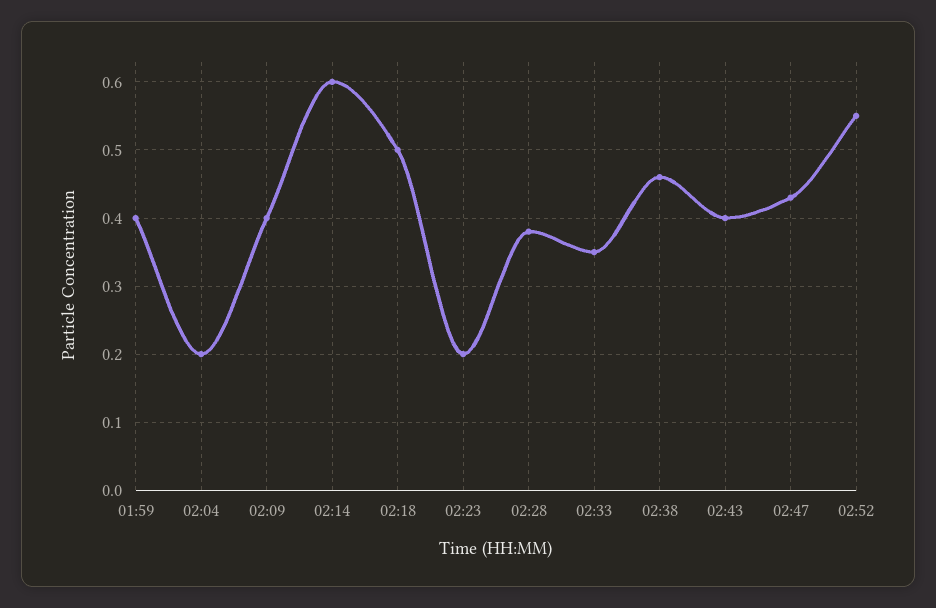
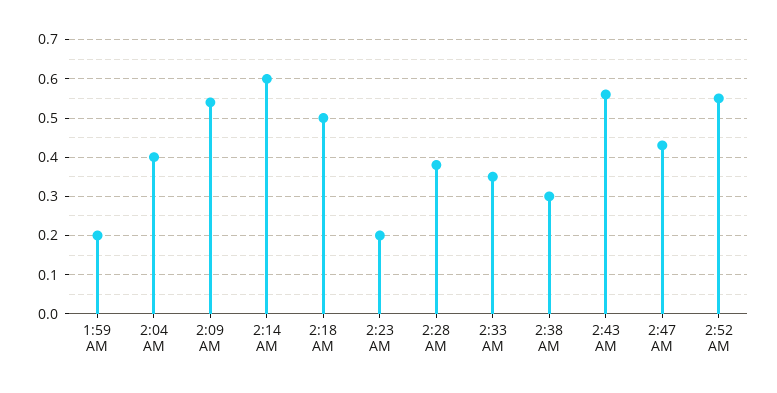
01:59: 0.4 -> 0.2
02:04: 0.2 -> 0.4
02:09: 0.4 -> 0.55
02:38: 0.46 -> 0.3
02:43: 0.4 -> 0.55

